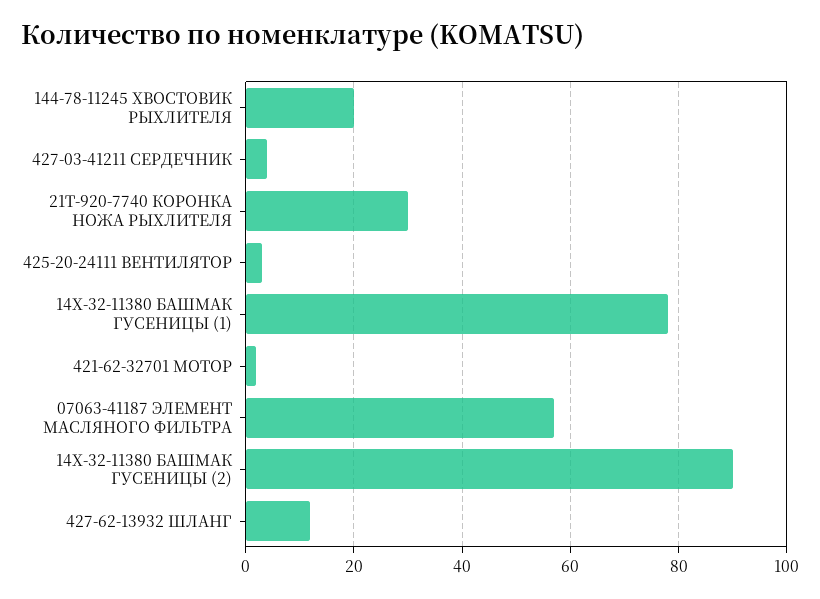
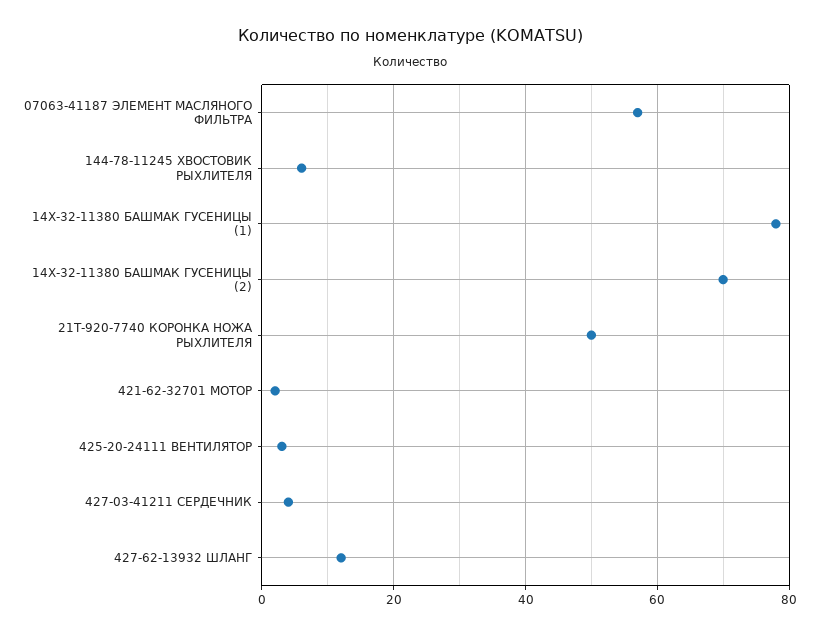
144-78-11245 ХВОСТОВИК РЫХЛИТЕЛЯ: 20 -> 5
21T-920-7740 КОРОНКА НОЖА РЫХЛИТЕЛЯ: 30 -> 50
14X-32-11380 БАШМАК ГУСЕНИЦЫ (2): 90 -> 70

